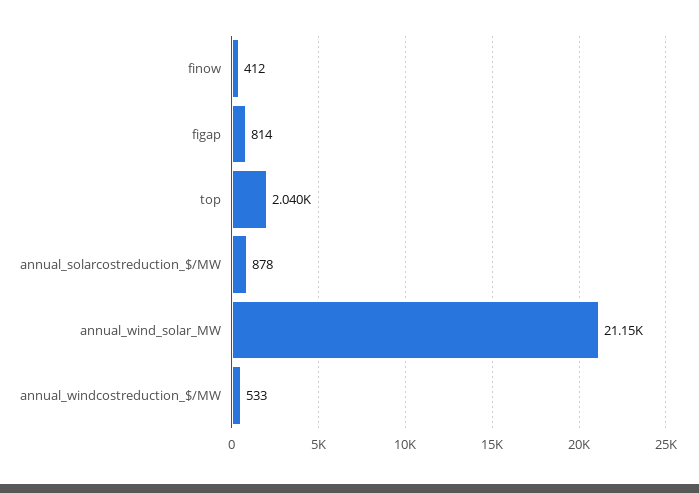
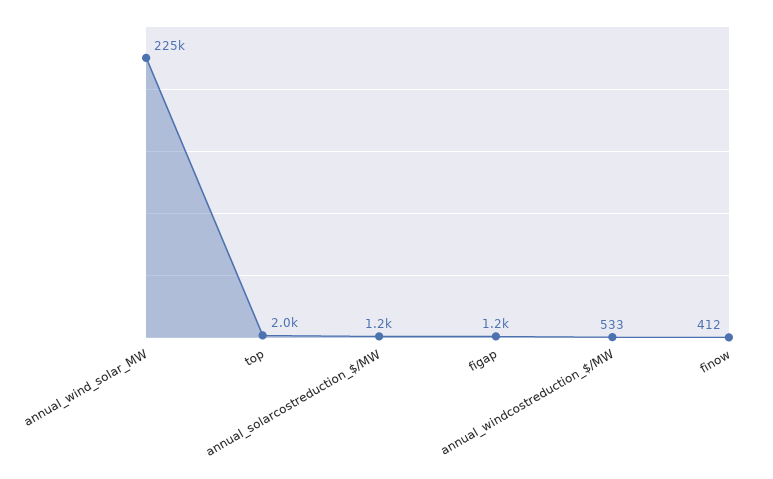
figap: 814 -> 1200
annual_solarcostreduction_$/MW: 878 -> 1200
annual_wind_solar_MW: 21150 -> 225000

